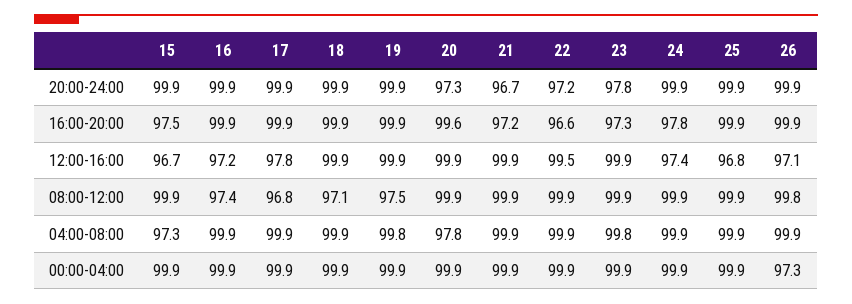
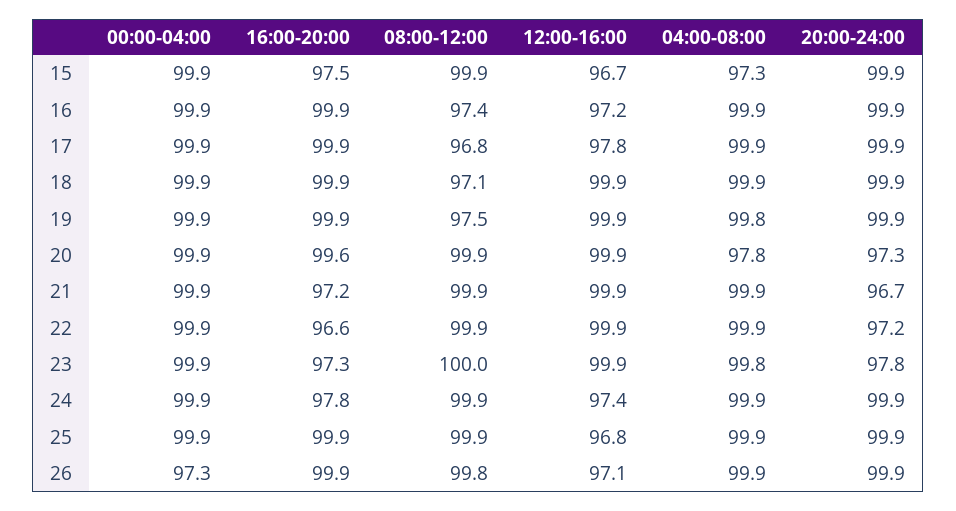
22, 12:00-16:00: 99.5 -> 99.9
23, 08:00-12:00: 99.9 -> 100

